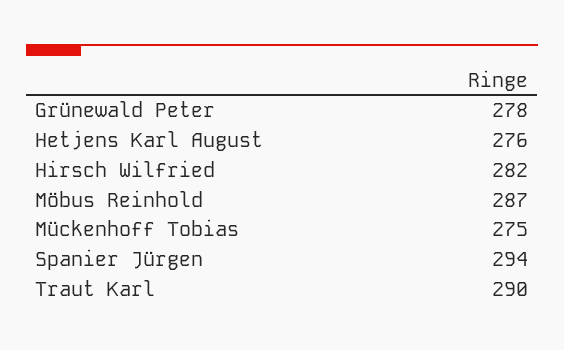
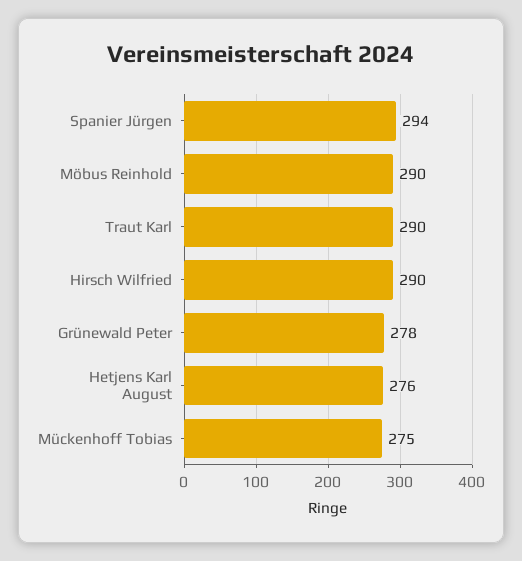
Hirsch Wilfried: 282 -> 290
Möbus Reinhold: 287 -> 290

